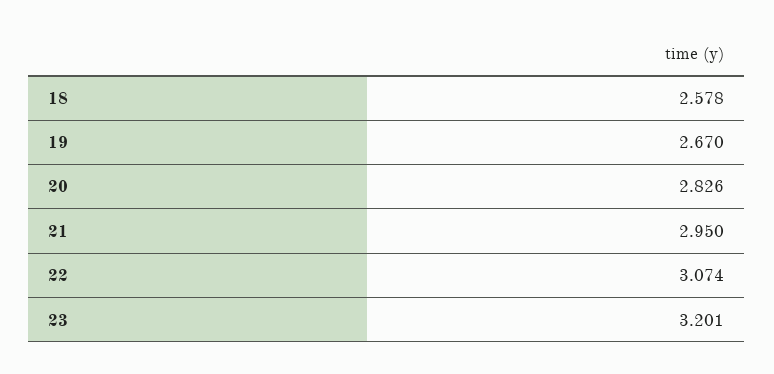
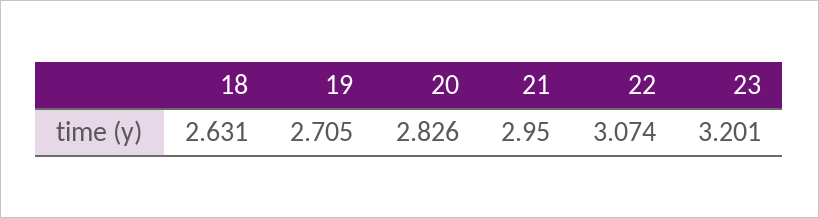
18: 2.578 -> 2.631
19: 2.67 -> 2.705

